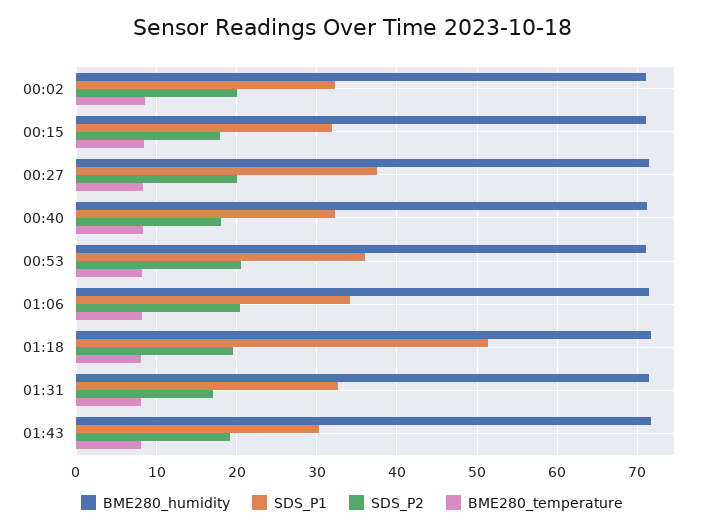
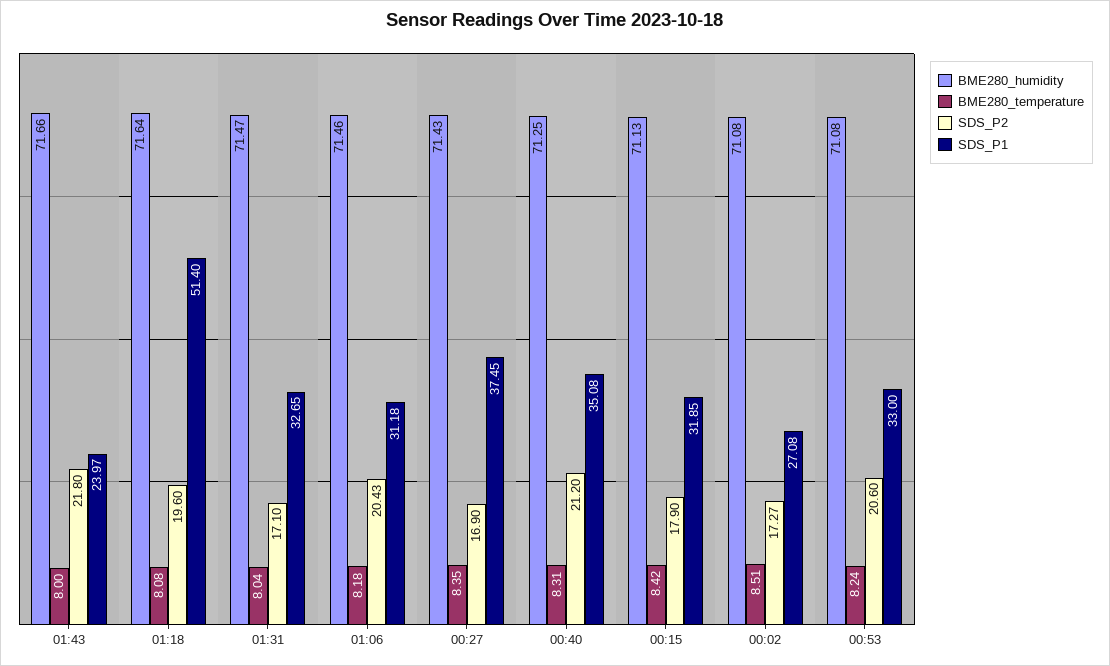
SDS_P1, 00:02: 32 -> 27.08
SDS_P2, 00:02: 20 -> 17.27
SDS_P2, 00:27: 20 -> 16.9
SDS_P1, 00:40: 32 -> 35.08
SDS_P2, 00:40: 18 -> 21.2
SDS_P1, 00:53: 36 -> 33
SDS_P1, 01:06: 34 -> 31.18
SDS_P1, 01:43: 30 -> 23.97
SDS_P2, 01:43: 19 -> 21.8

